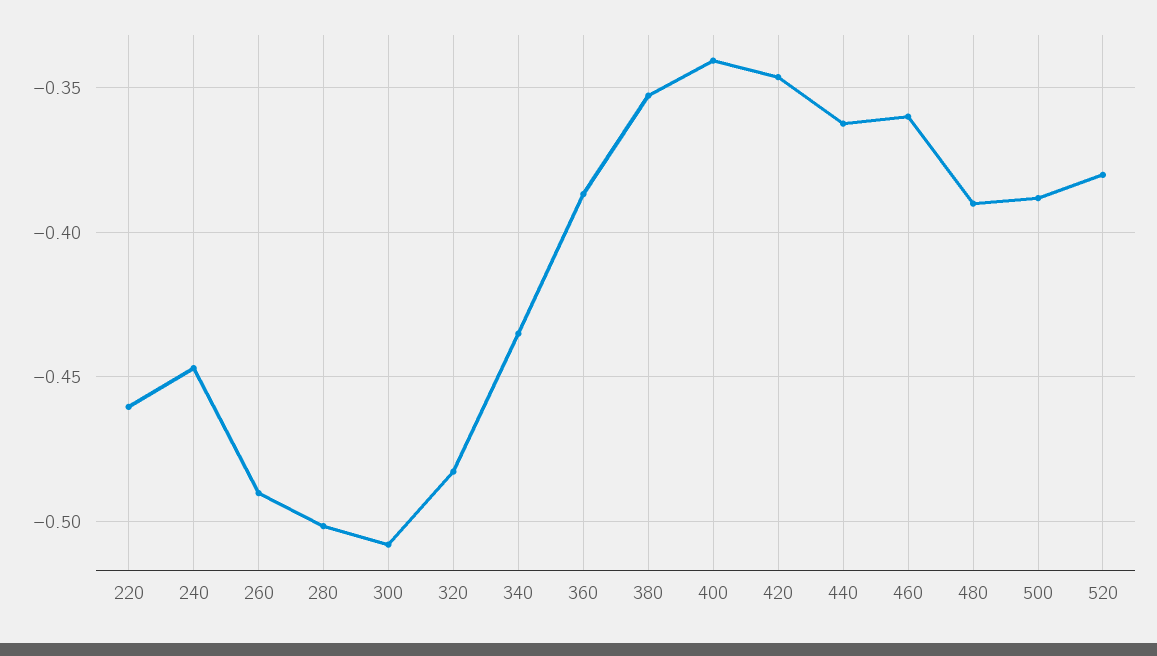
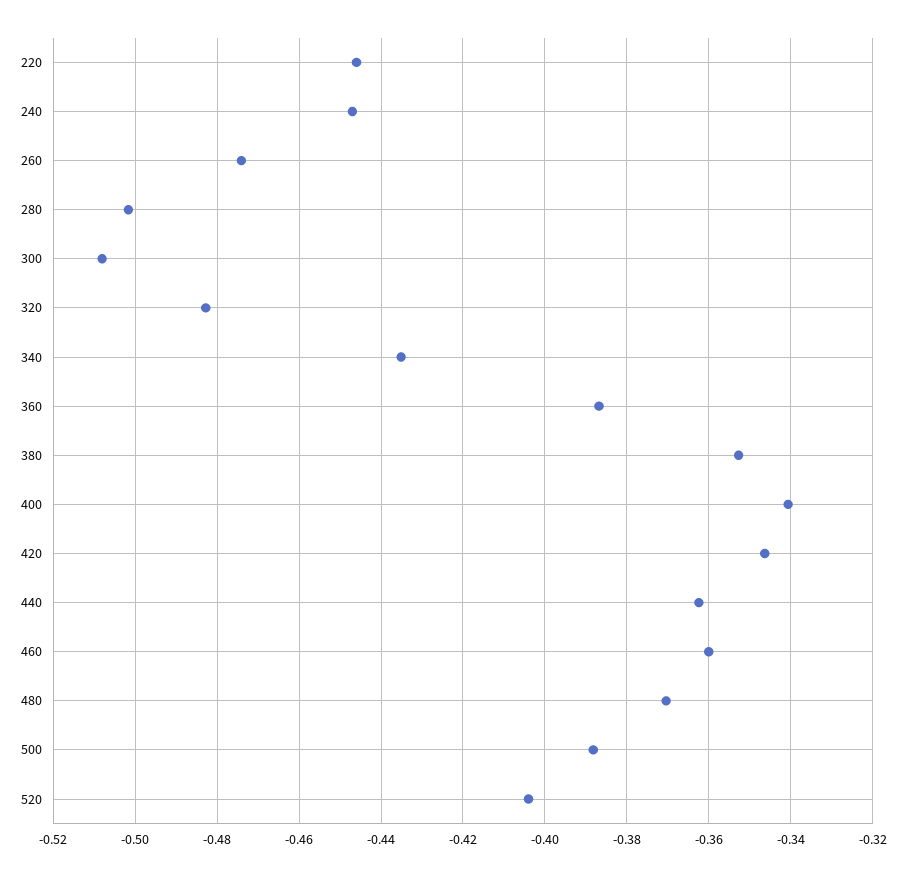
220: -0.46 -> -0.446
260: -0.49 -> -0.474
480: -0.39 -> -0.37
520: -0.38 -> -0.404

